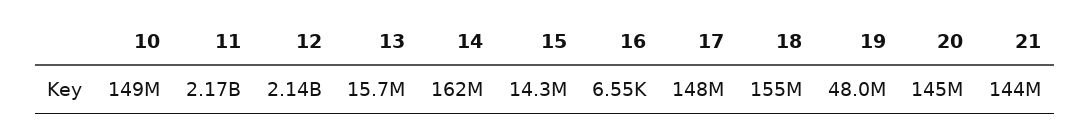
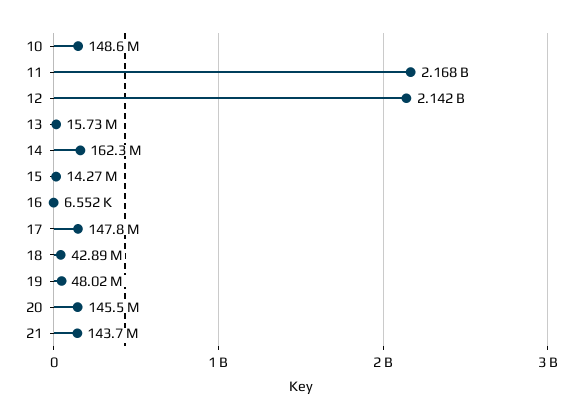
18: 155000000 -> 42890000

